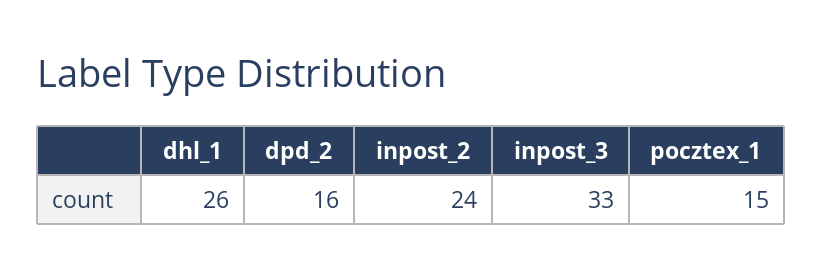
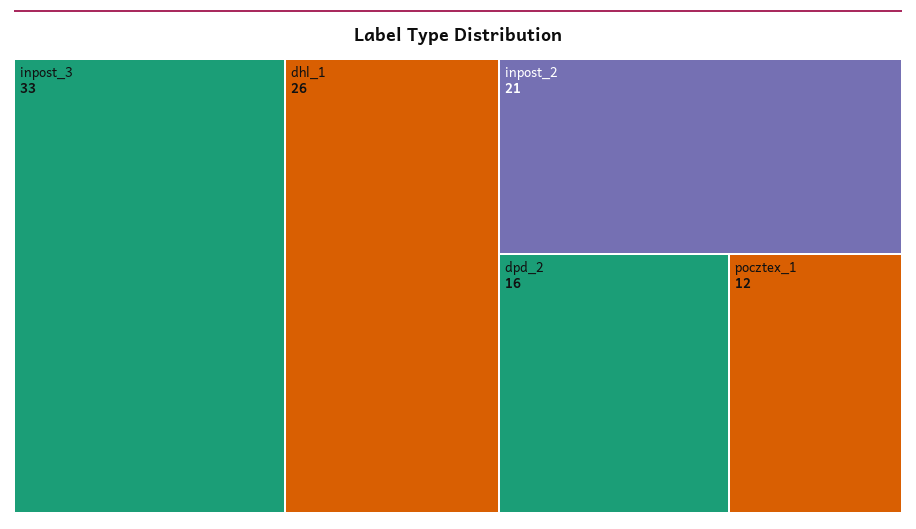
inpost_2: 24 -> 21
pocztex_1: 15 -> 12

